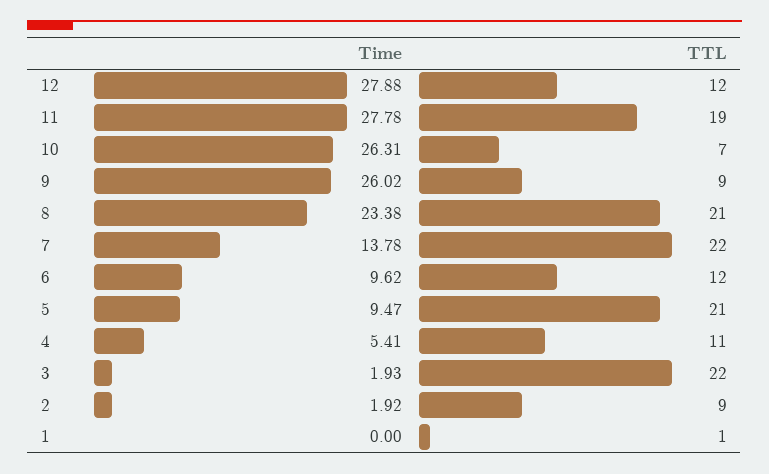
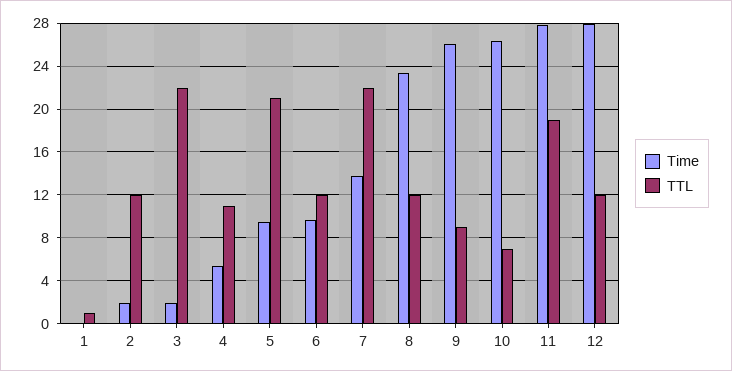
TTL, 8: 21 -> 12
TTL, 2: 9 -> 12

